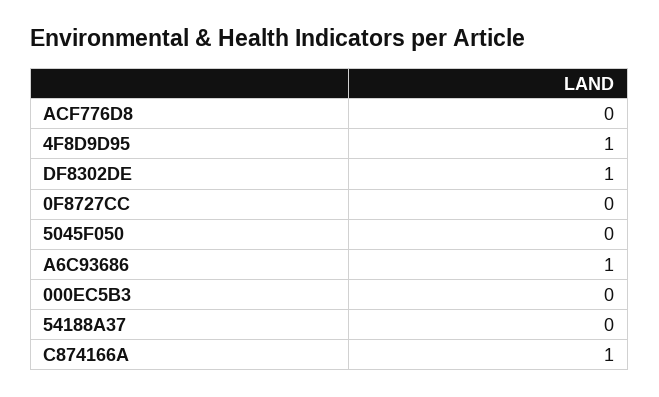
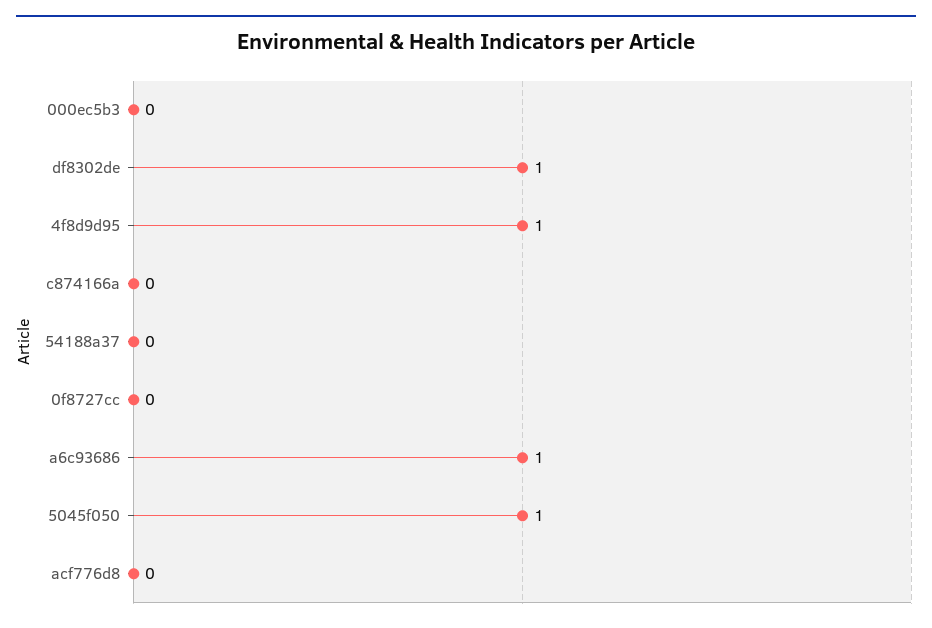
5045F050: 0 -> 1
C874166A: 1 -> 0

